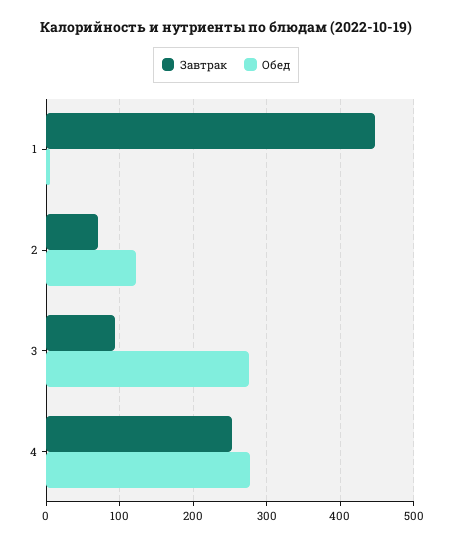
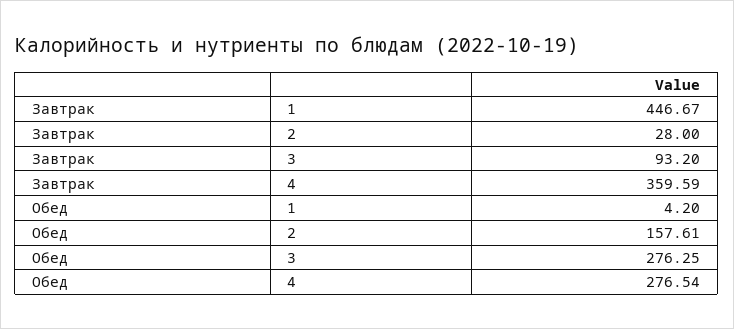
Завтрак, 2: 70 -> 28
Обед, 2: 120 -> 157.61
Завтрак, 4: 250 -> 359.59

